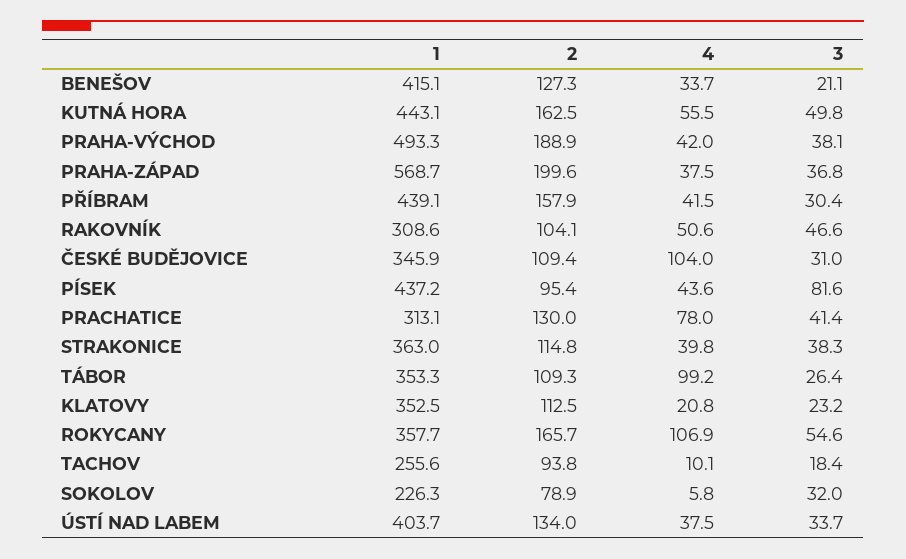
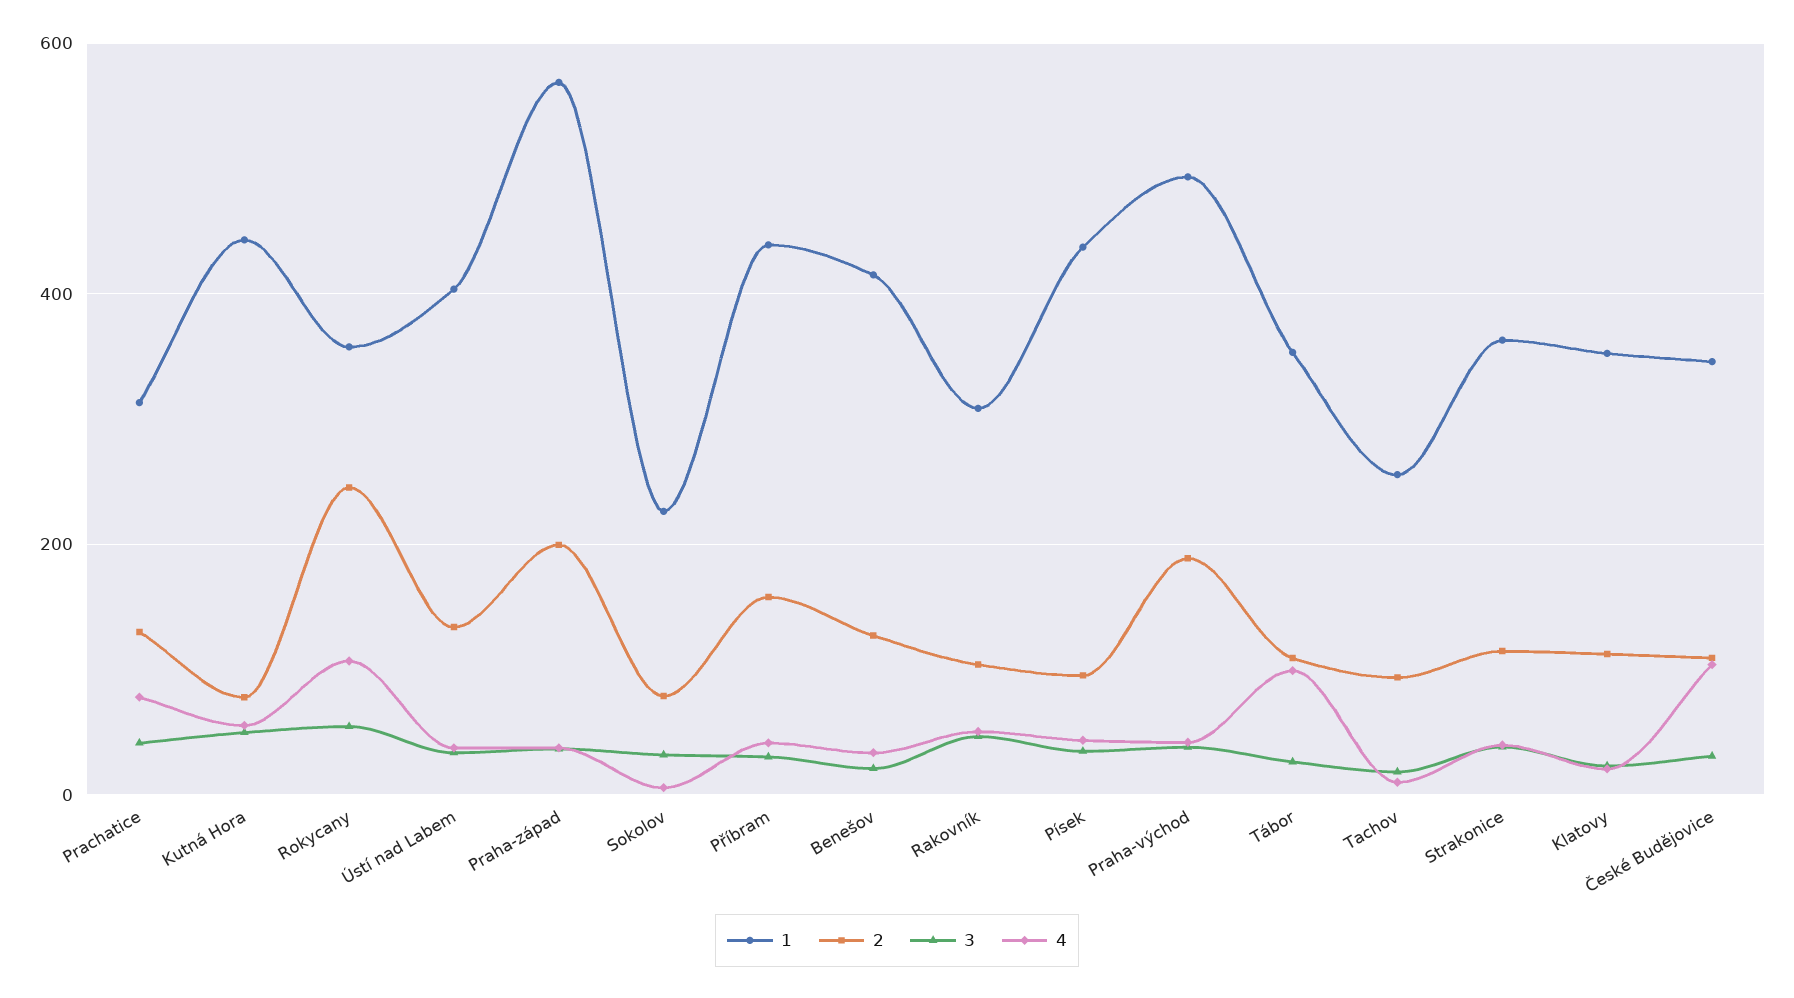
2, KUTNÁ HORA: 162.5 -> 80
3, PÍSEK: 81.6 -> 40
2, ROKYCANY: 165.7 -> 240

